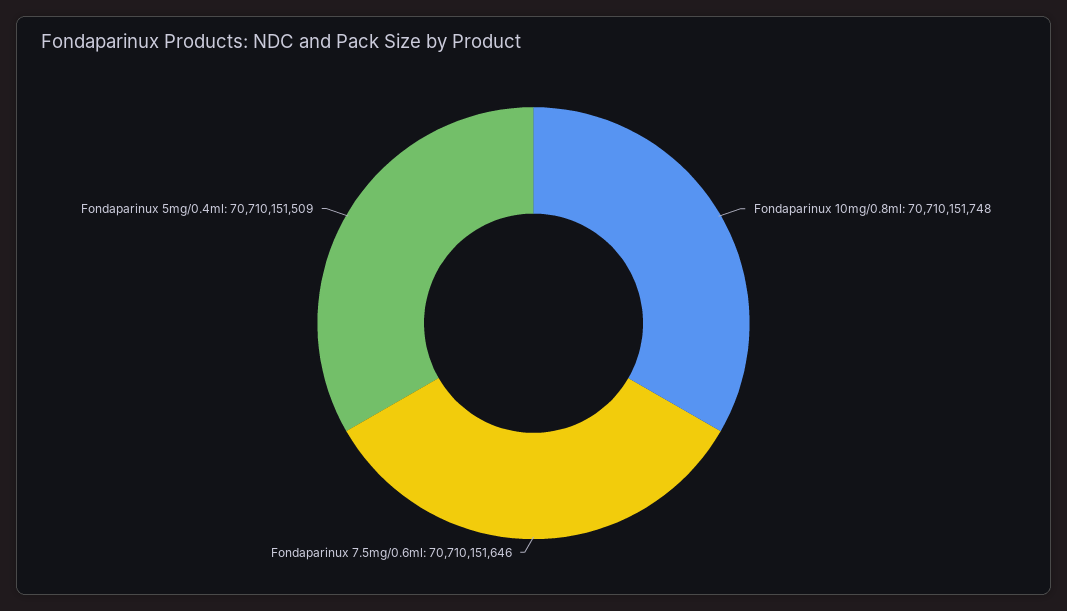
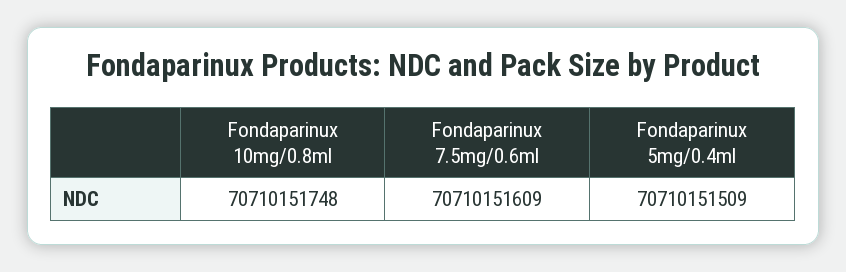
Fondaparinux 7.5mg/0.6ml: 70710151646 -> 70710151609

